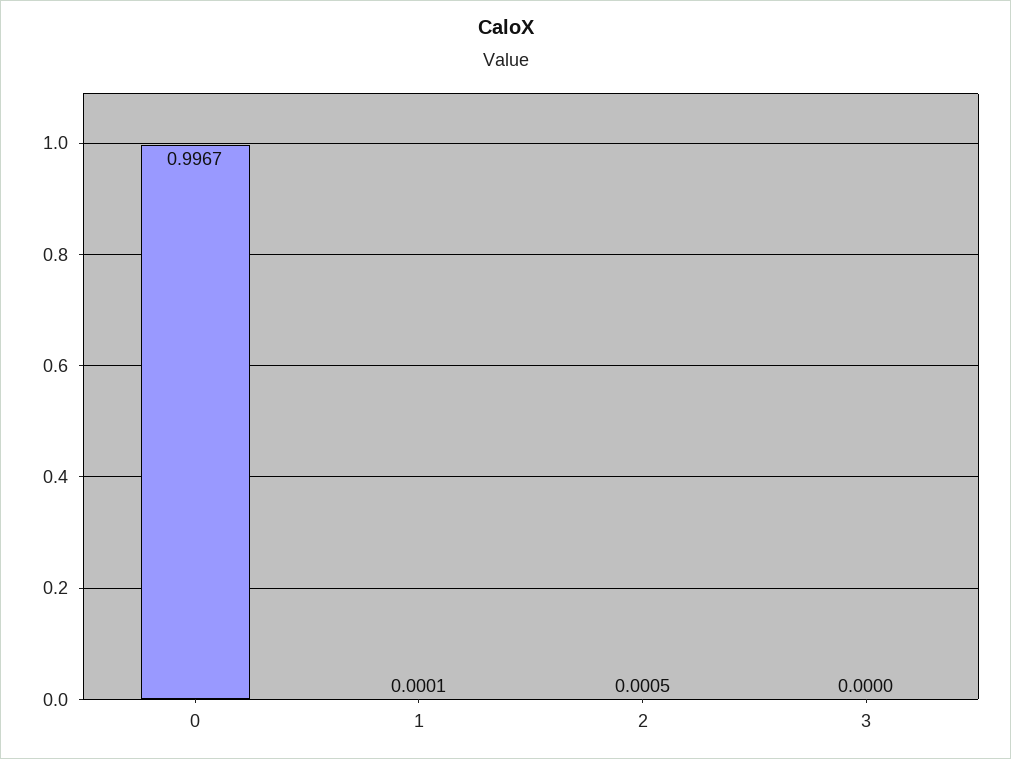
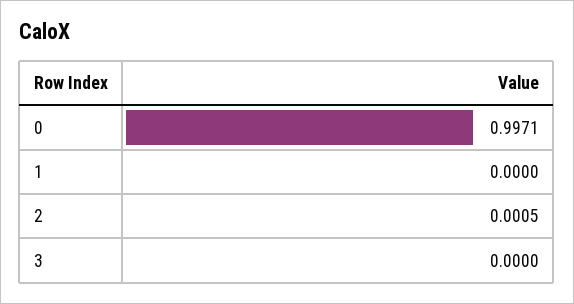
0: 0.9967 -> 0.9971
1: 0.0001 -> 0

